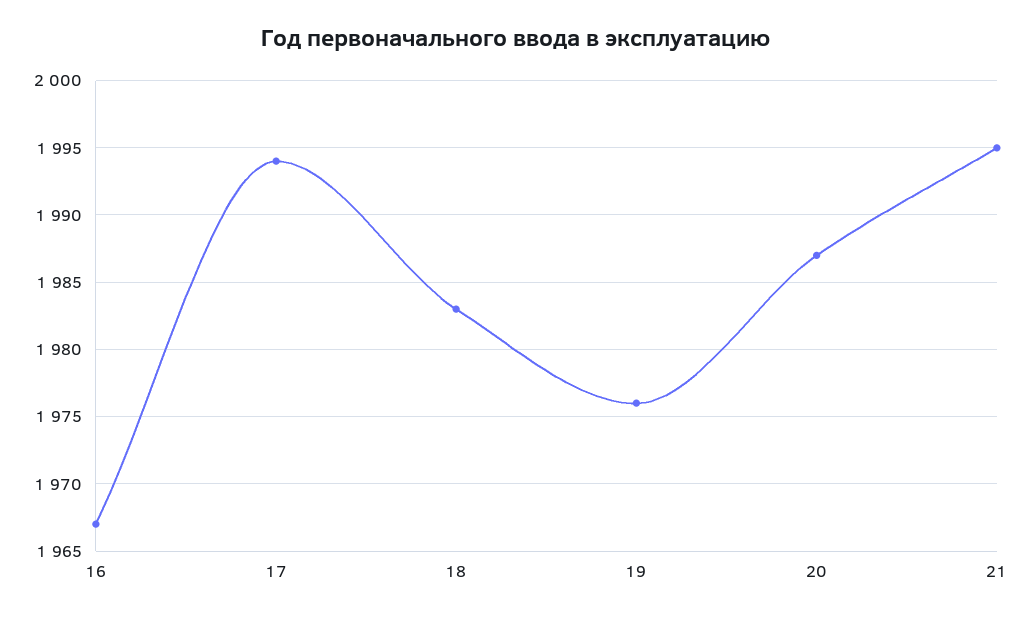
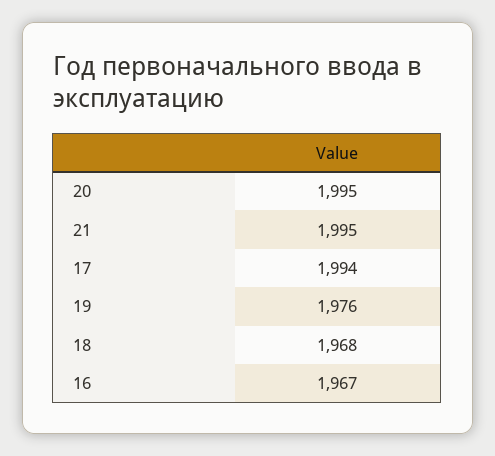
18: 1983 -> 1968
20: 1987 -> 1995

